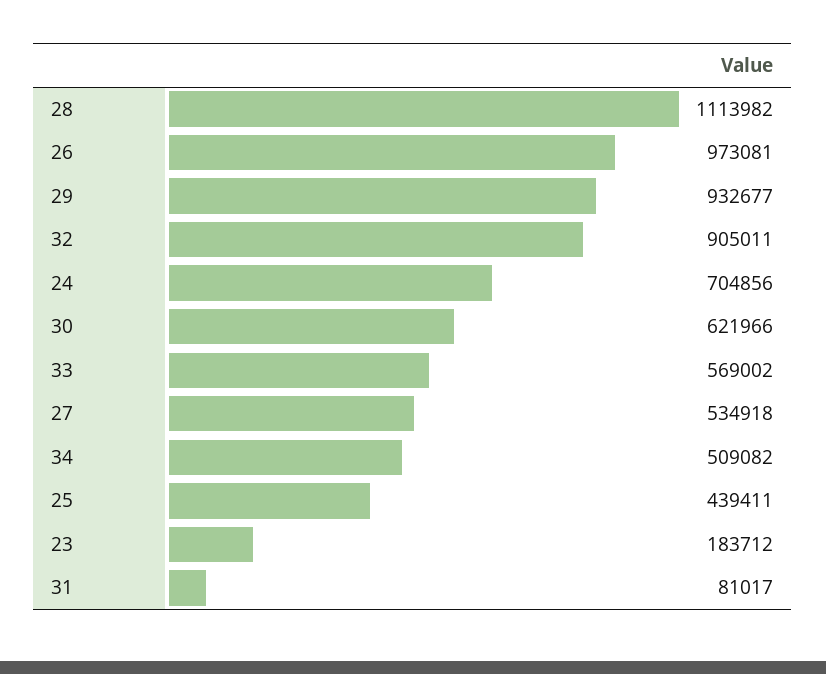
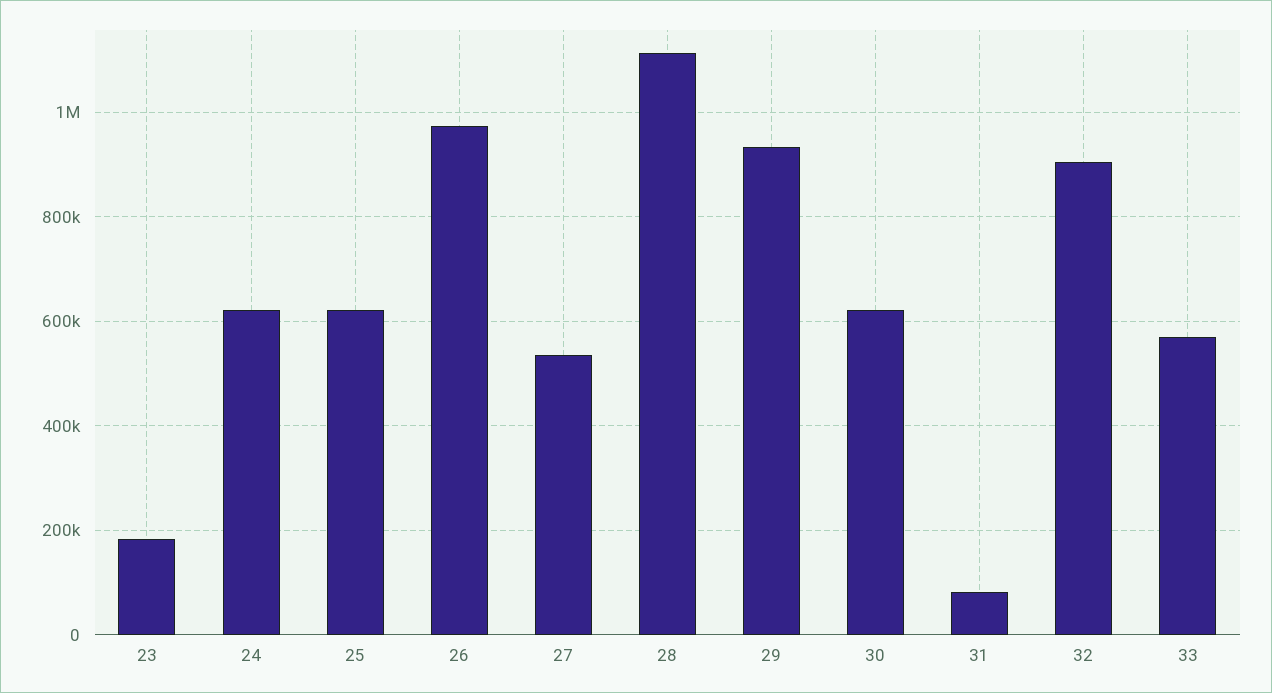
24: 704856 -> 620000
34: 509082 -> none
25: 439411 -> 620000

